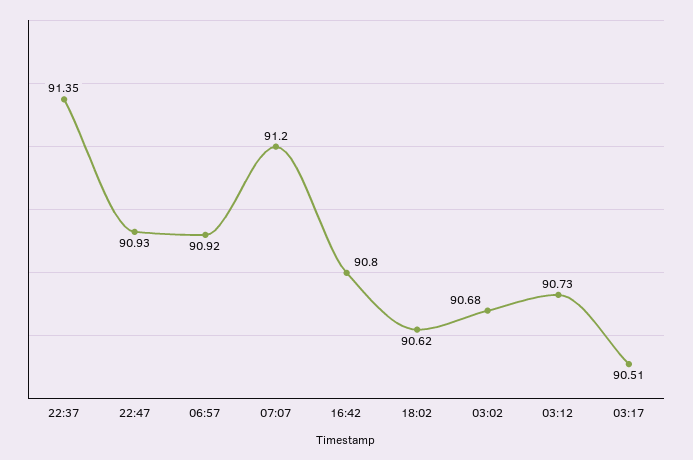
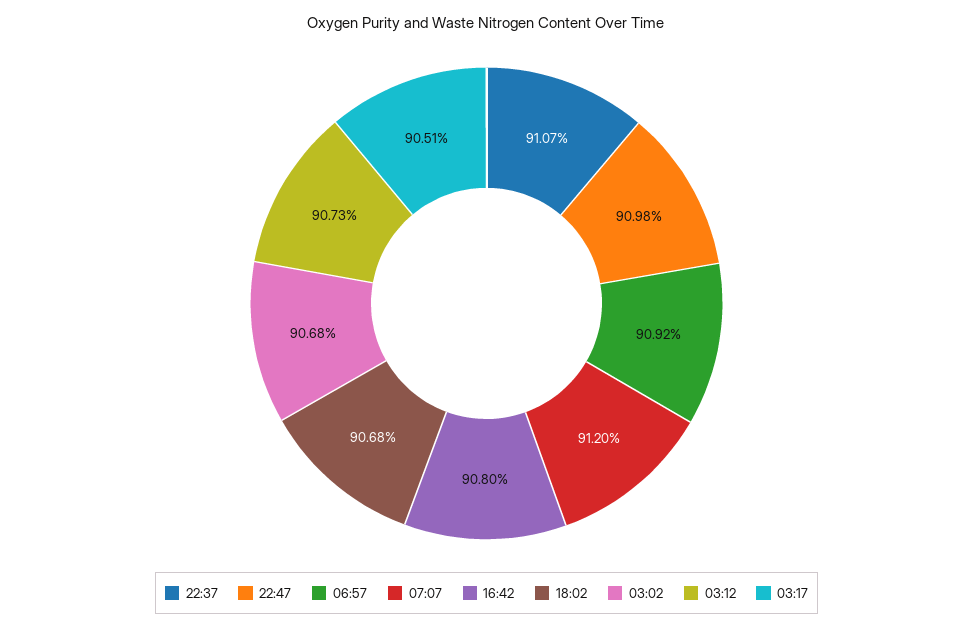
22:37: 91.35 -> 91.07
22:47: 90.93 -> 90.98
18:02: 90.62 -> 90.68

